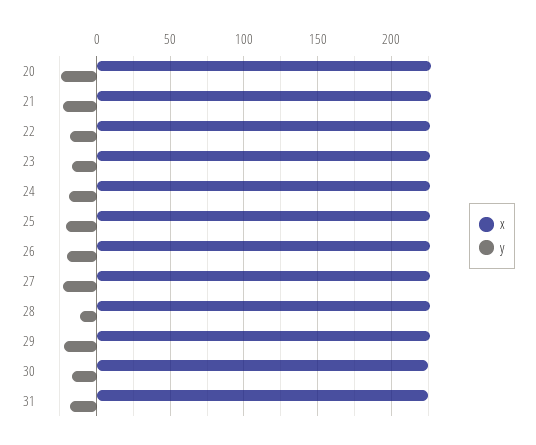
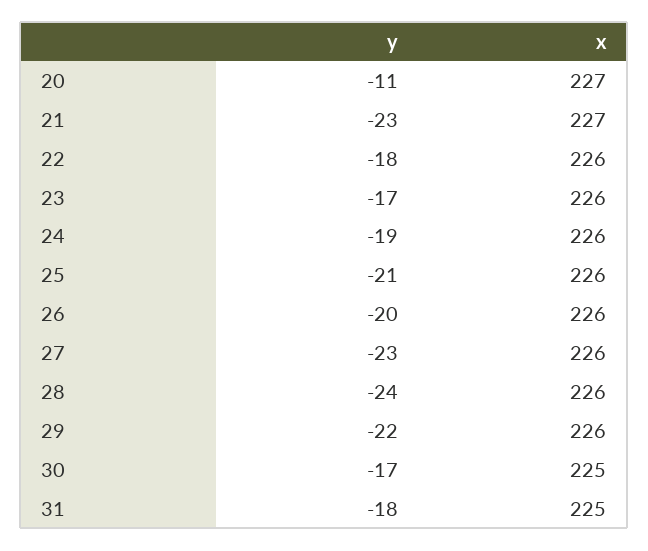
y, 20: -25 -> -11
y, 28: -10 -> -24

